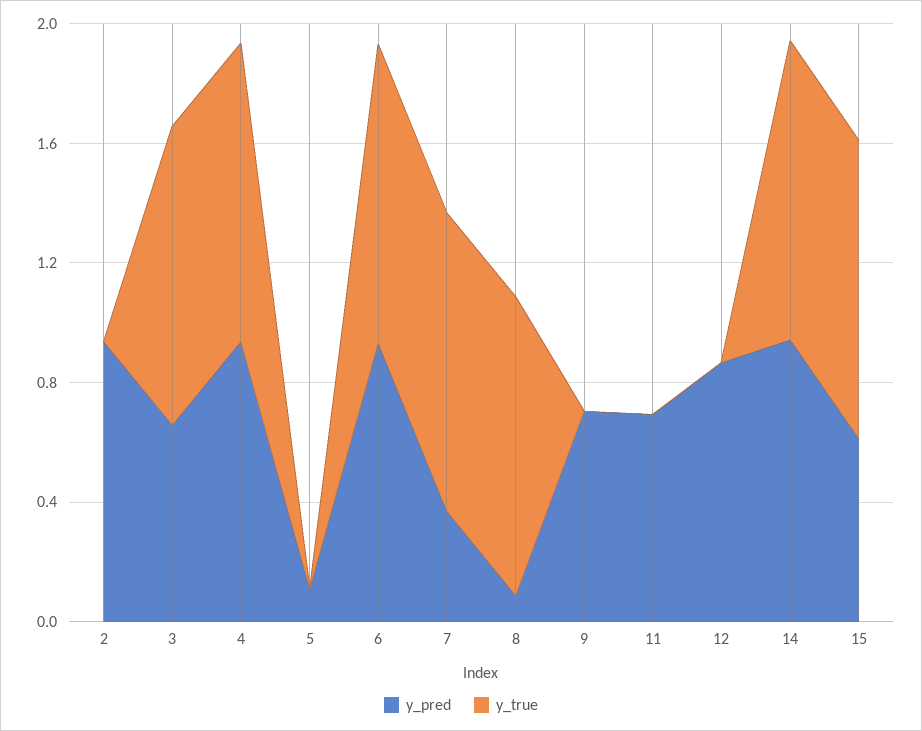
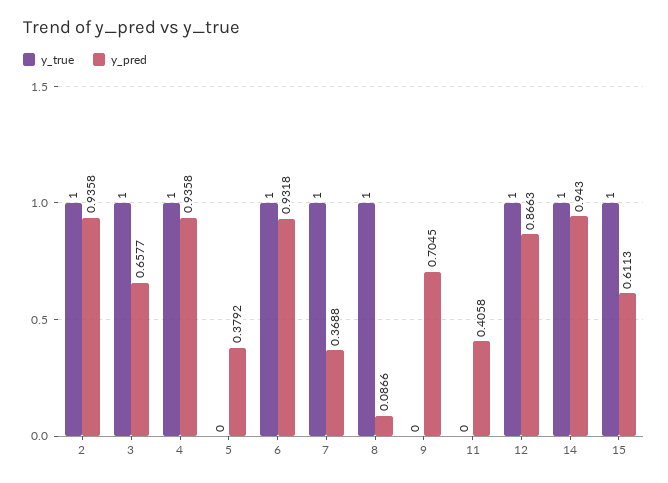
y_true, 2: 0 -> 1
y_pred, 5: 0.1 -> 0.3792
y_pred, 11: 0.7 -> 0.4058
y_true, 12: 0 -> 1

